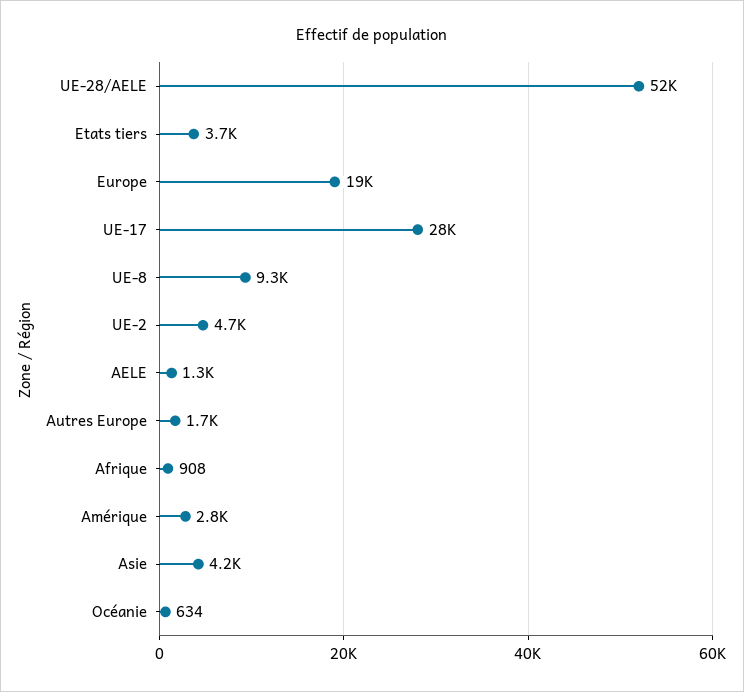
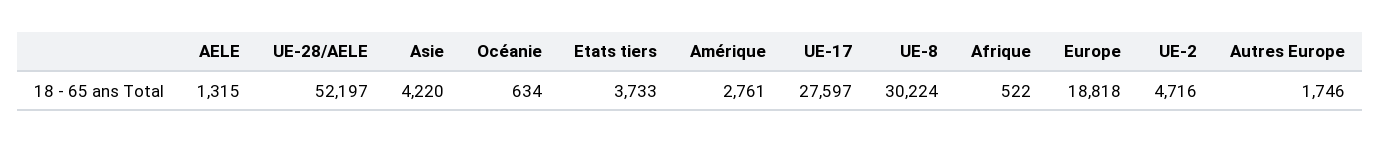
UE-8: 9300 -> 30224
Afrique: 908 -> 522

